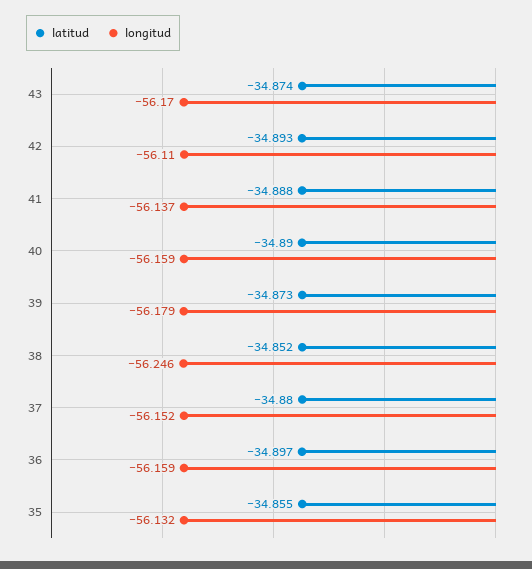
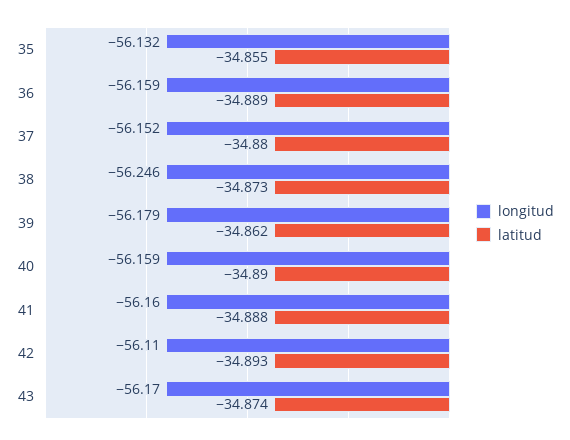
longitud, 41: -56.137 -> -56.16
latitud, 39: -34.873 -> -34.862
latitud, 38: -34.852 -> -34.873
latitud, 36: -34.897 -> -34.889

